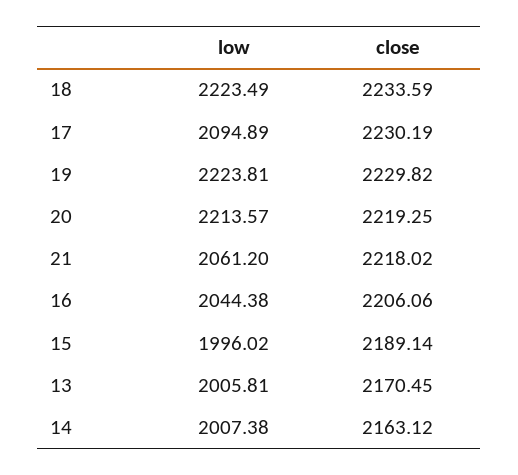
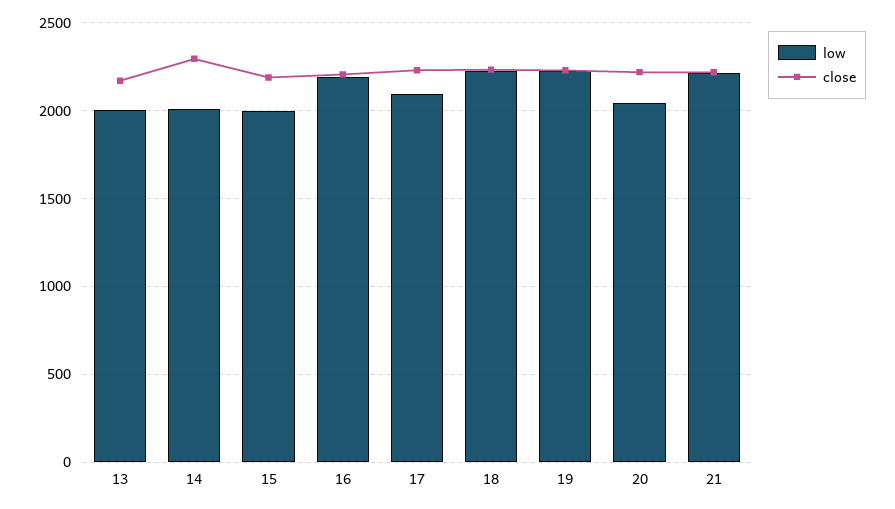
low, 20: 2213.57 -> 2050
low, 21: 2061.2 -> 2200
low, 16: 2044.38 -> 2200
close, 14: 2163.12 -> 2300

